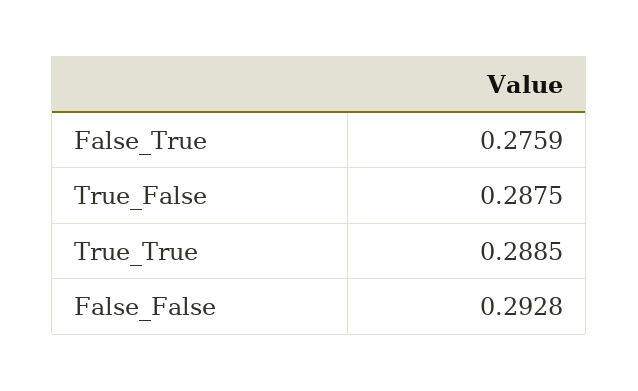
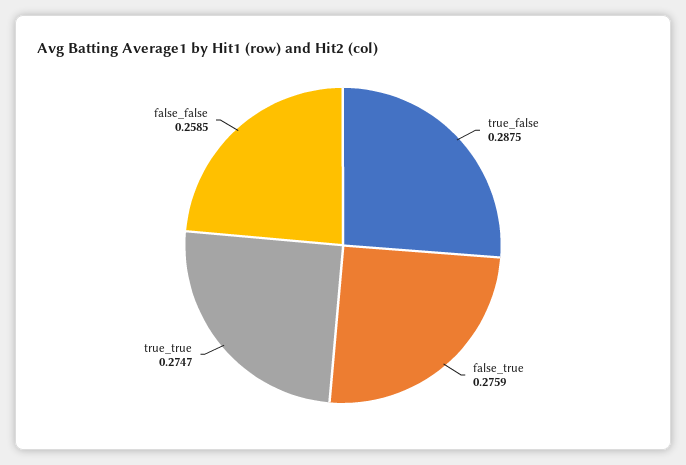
True_True: 0.2885 -> 0.2747
False_False: 0.2928 -> 0.2585

